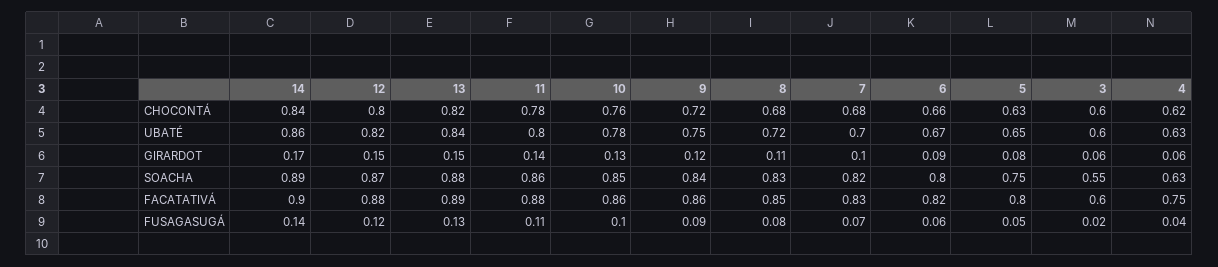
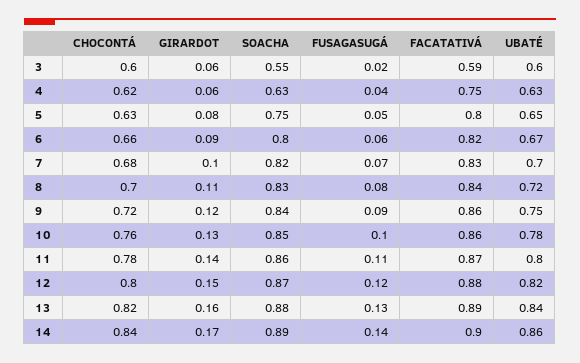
8, CHOCONTÁ: 0.68 -> 0.7
13, GIRARDOT: 0.15 -> 0.16
11, FACATATIVÁ: 0.88 -> 0.87
8, FACATATIVÁ: 0.85 -> 0.84
3, FACATATIVÁ: 0.6 -> 0.59

